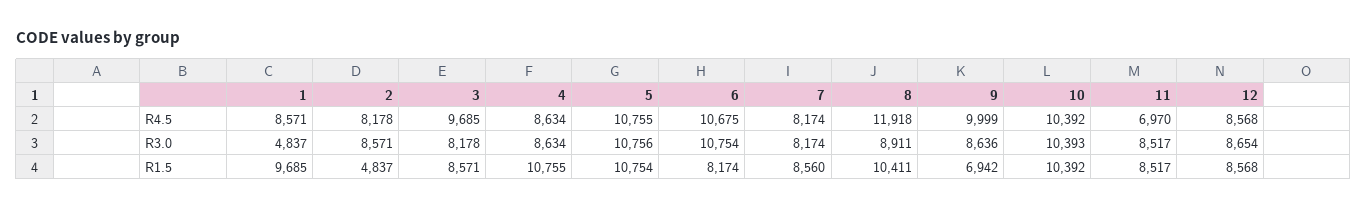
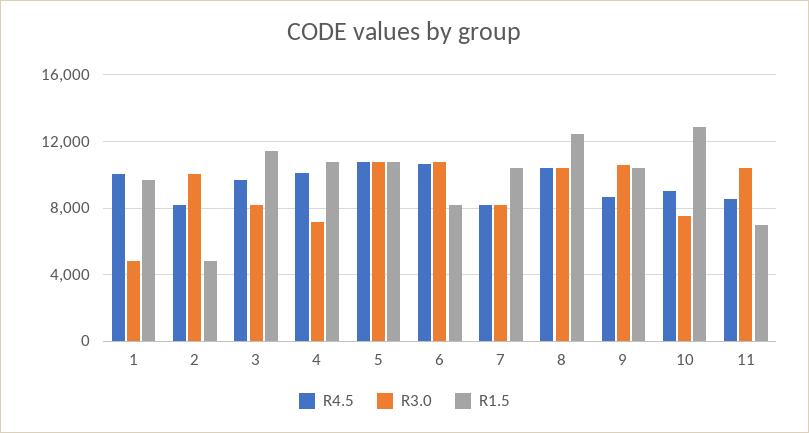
R4.5, 1: 8571 -> 10000
R4.5, 4: 8634 -> 10000
R4.5, 8: 11918 -> 10500
R4.5, 9: 9999 -> 8500
R4.5, 10: 10392 -> 9000
R4.5, 11: 6970 -> 8500
R4.5, 12: 8568 -> none
R3.0, 2: 8571 -> 10000
R3.0, 4: 8634 -> 7000
R3.0, 8: 8911 -> 10500
R3.0, 9: 8636 -> 10500
R3.0, 10: 10393 -> 7500
R3.0, 11: 8517 -> 10500
R3.0, 12: 8654 -> none
R1.5, 3: 8571 -> 11500
R1.5, 7: 8560 -> 10500
R1.5, 8: 10411 -> 12500
R1.5, 9: 6942 -> 10500
R1.5, 10: 10392 -> 13000
R1.5, 11: 8517 -> 7000
R1.5, 12: 8568 -> none

